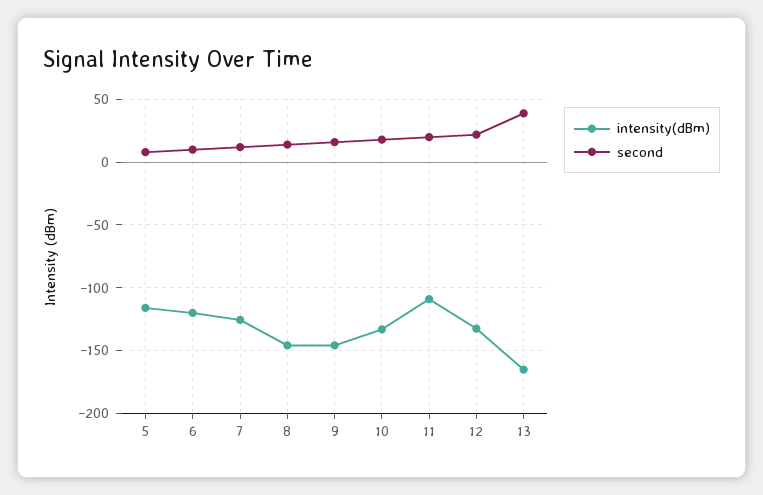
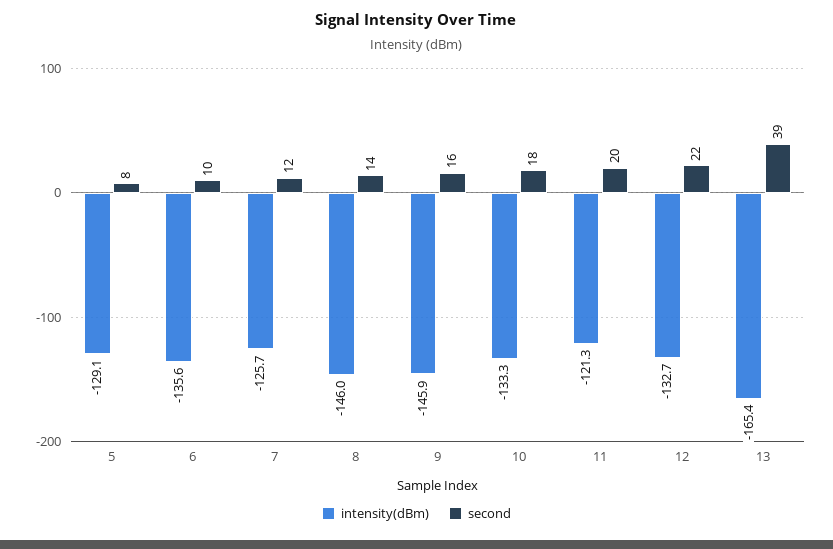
intensity(dBm), 5: -115 -> -129.1
intensity(dBm), 6: -120 -> -135.6
intensity(dBm), 11: -110 -> -121.3

